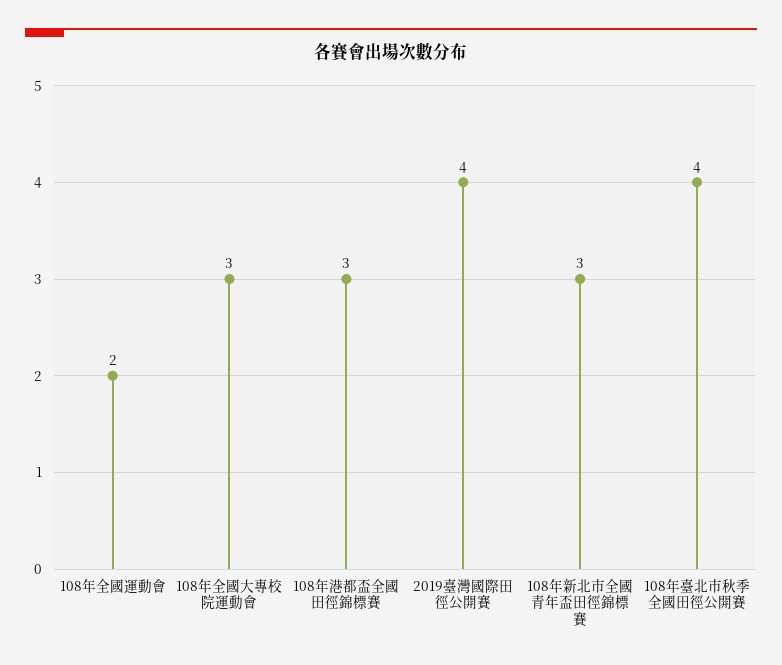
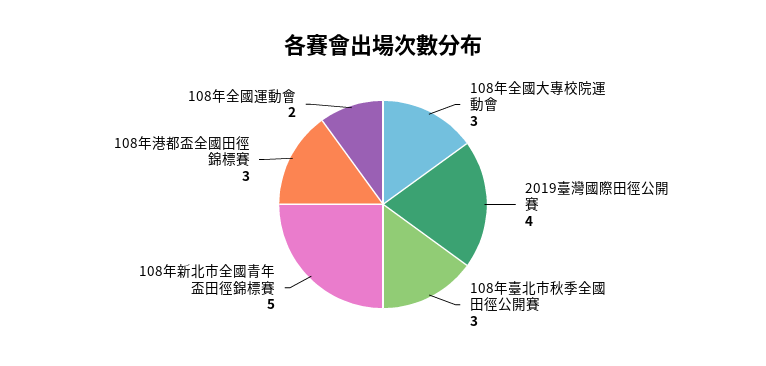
108年新北市全國青年盃田徑錦標賽: 3 -> 5
108年臺北市秋季全國田徑公開賽: 4 -> 3

